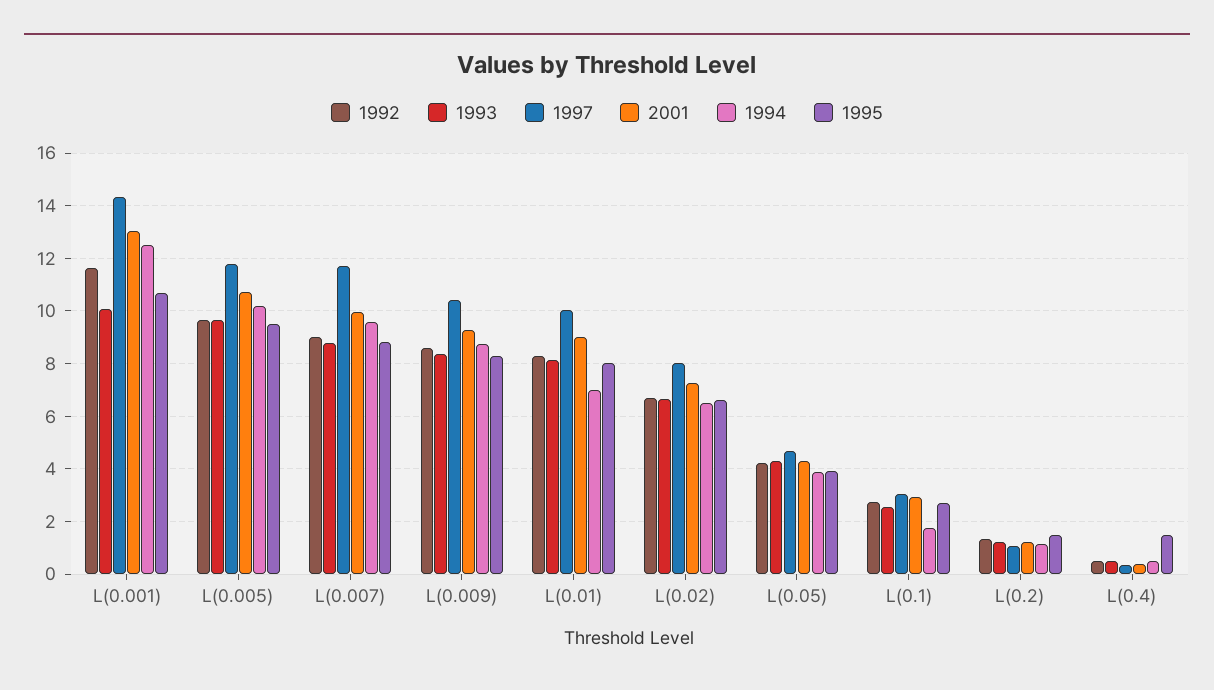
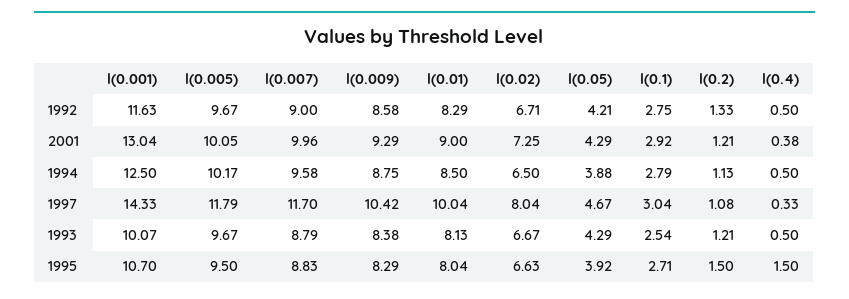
2001, L(0.005): 10.75 -> 10.05
1994, L(0.01): 7 -> 8.5
1994, L(0.1): 1.75 -> 2.79

